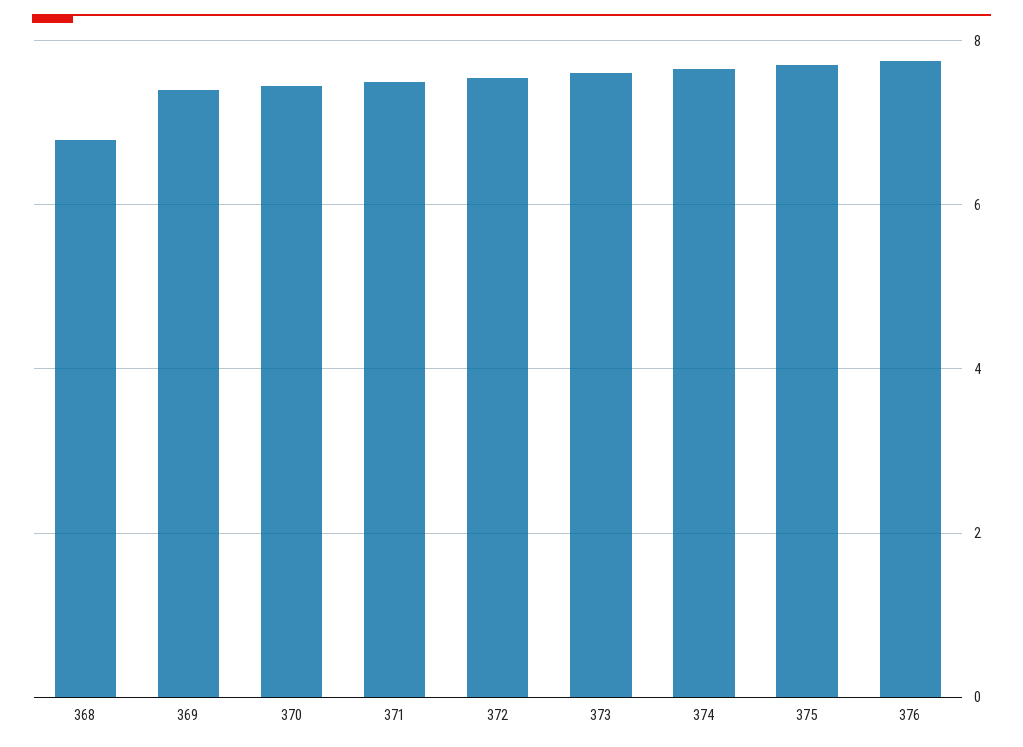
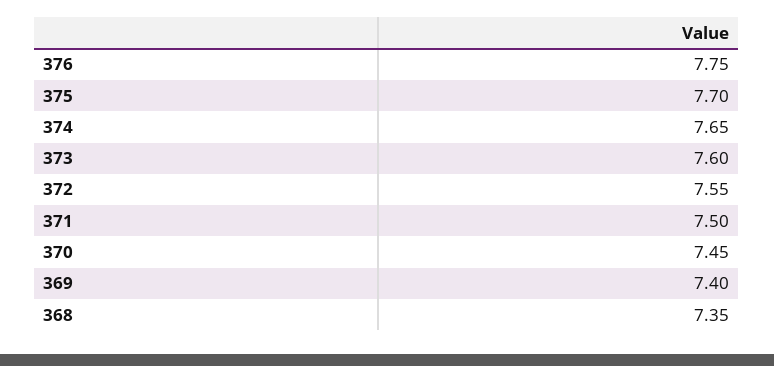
368: 6.8 -> 7.35

